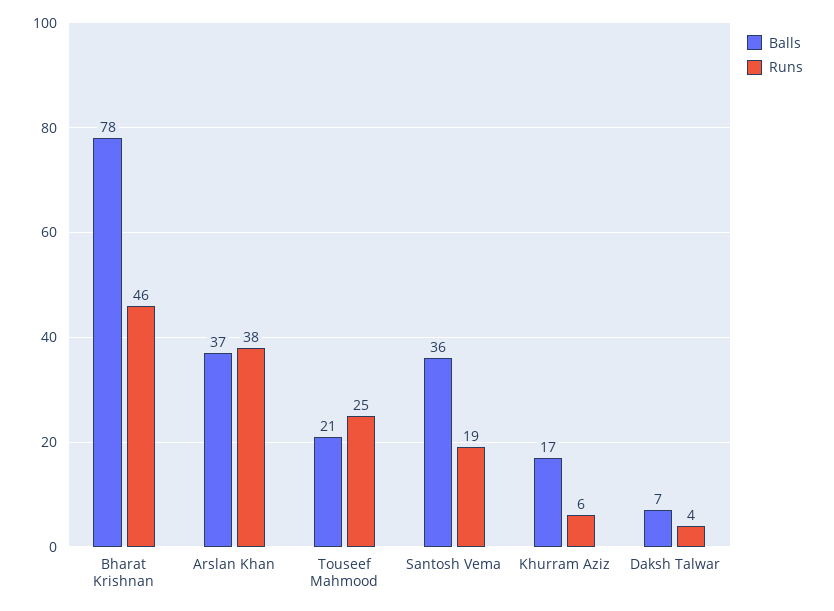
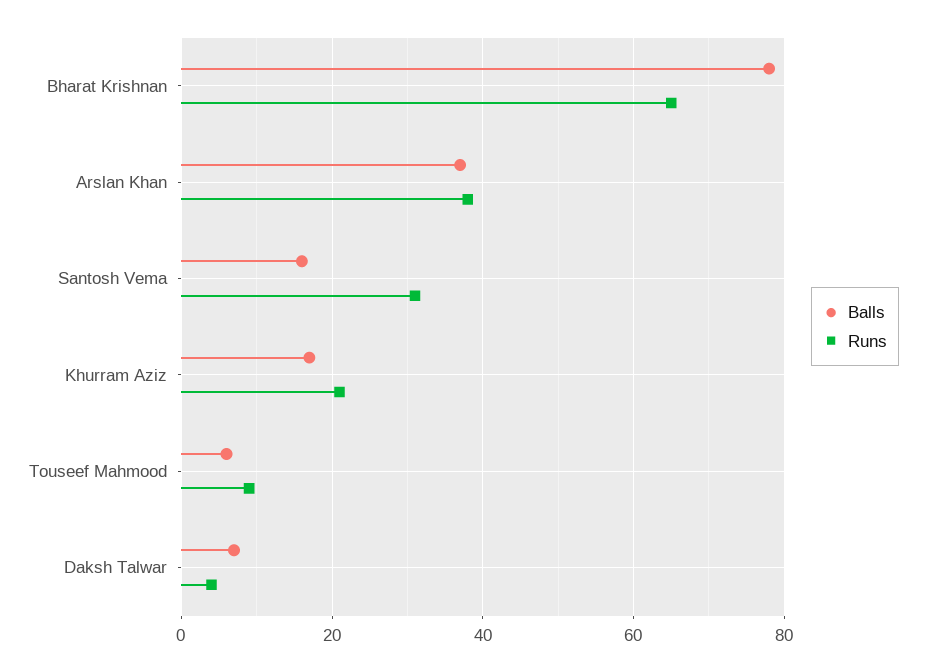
Runs, Bharat Krishnan: 46 -> 65
Balls, Touseef Mahmood: 21 -> 5
Runs, Touseef Mahmood: 25 -> 10
Balls, Santosh Vema: 36 -> 15
Runs, Santosh Vema: 19 -> 30
Runs, Khurram Aziz: 6 -> 20

